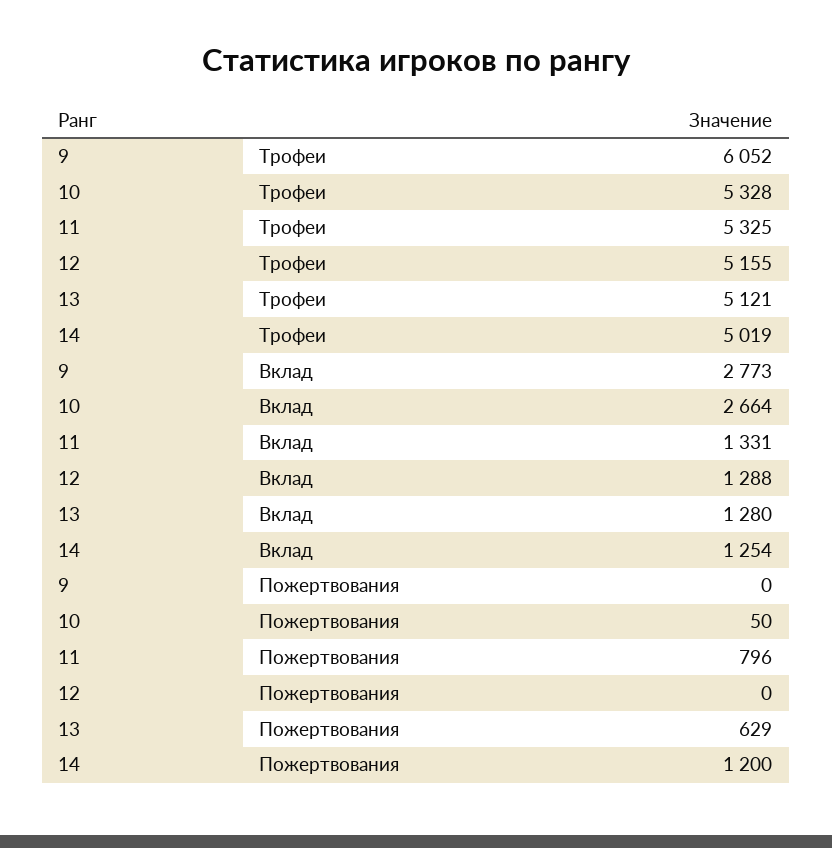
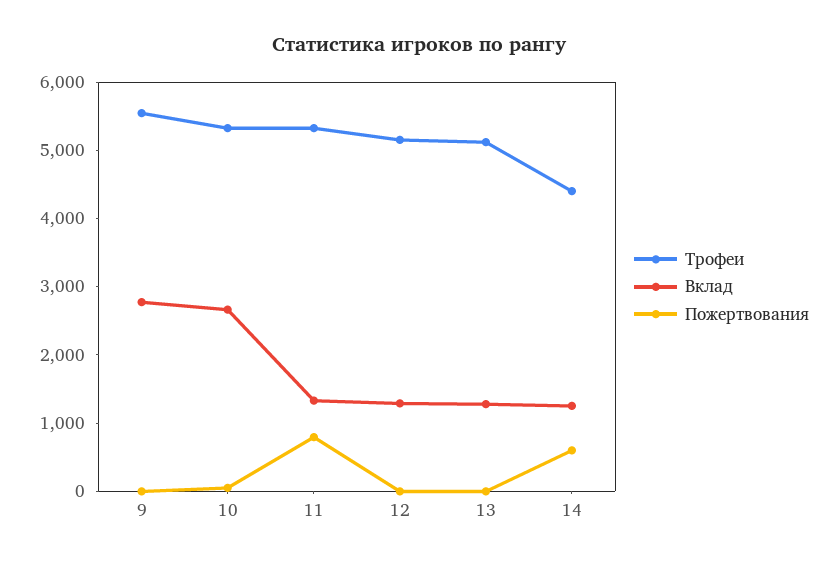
Трофеи, 9: 6052 -> 5600
Трофеи, 14: 5019 -> 4400
Пожертвования, 13: 629 -> 0
Пожертвования, 14: 1200 -> 600

